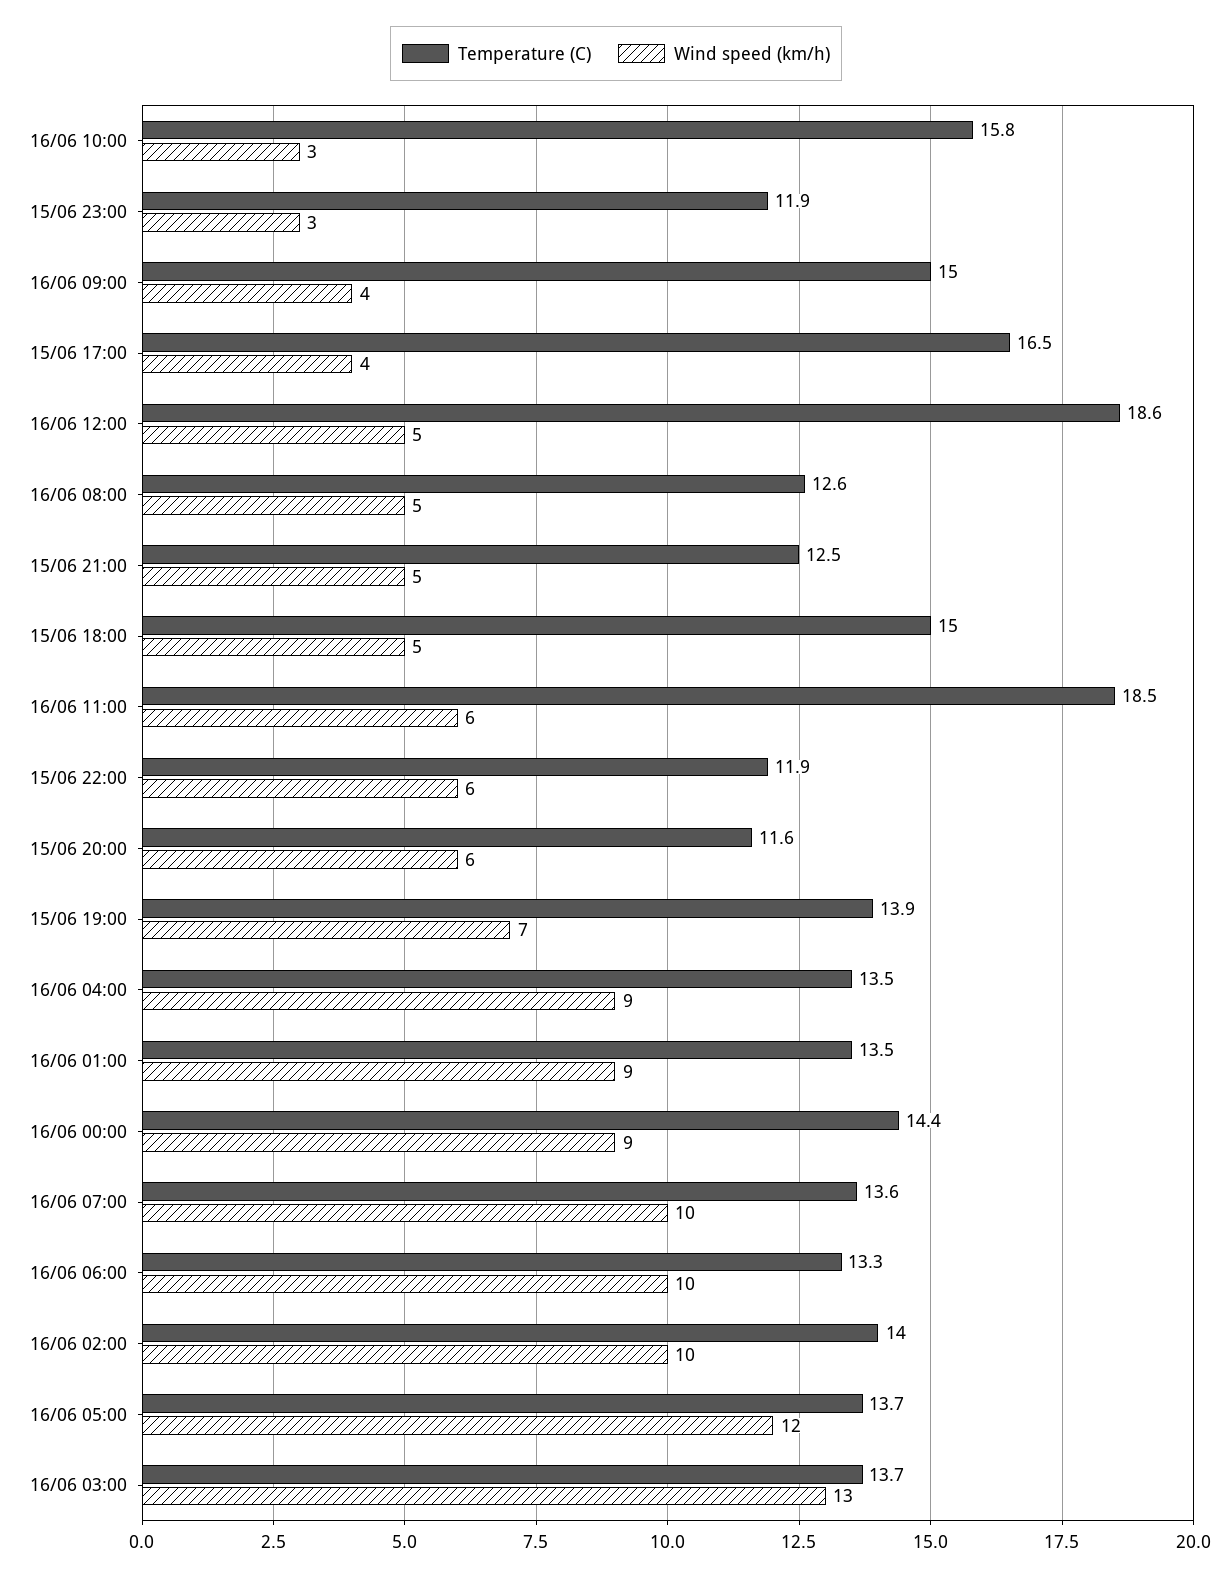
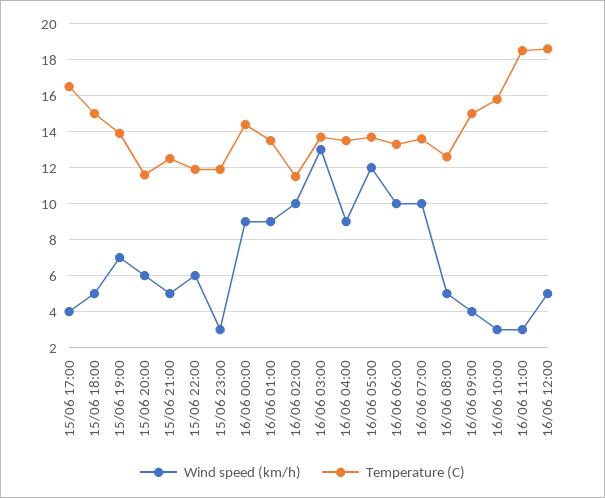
Wind speed (km/h), 16/06 11:00: 6 -> 3
Temperature (C), 16/06 02:00: 14 -> 11.5

